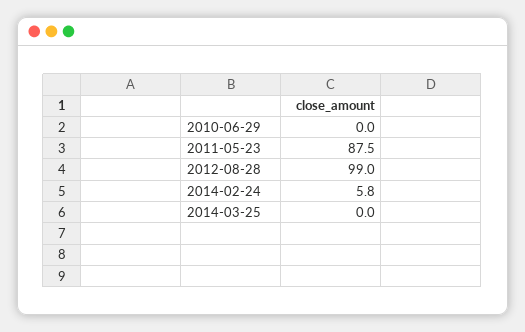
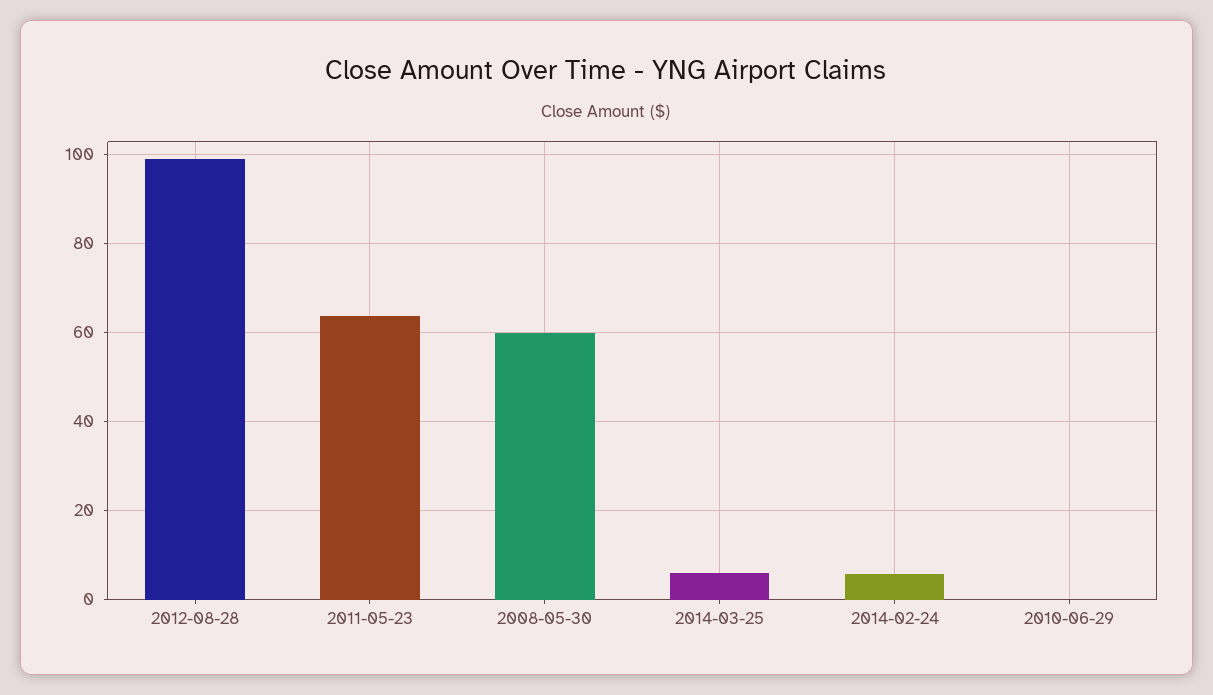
2011-05-23: 87.5 -> 64
2014-03-25: 0 -> 6
2008-05-30: none -> 60

